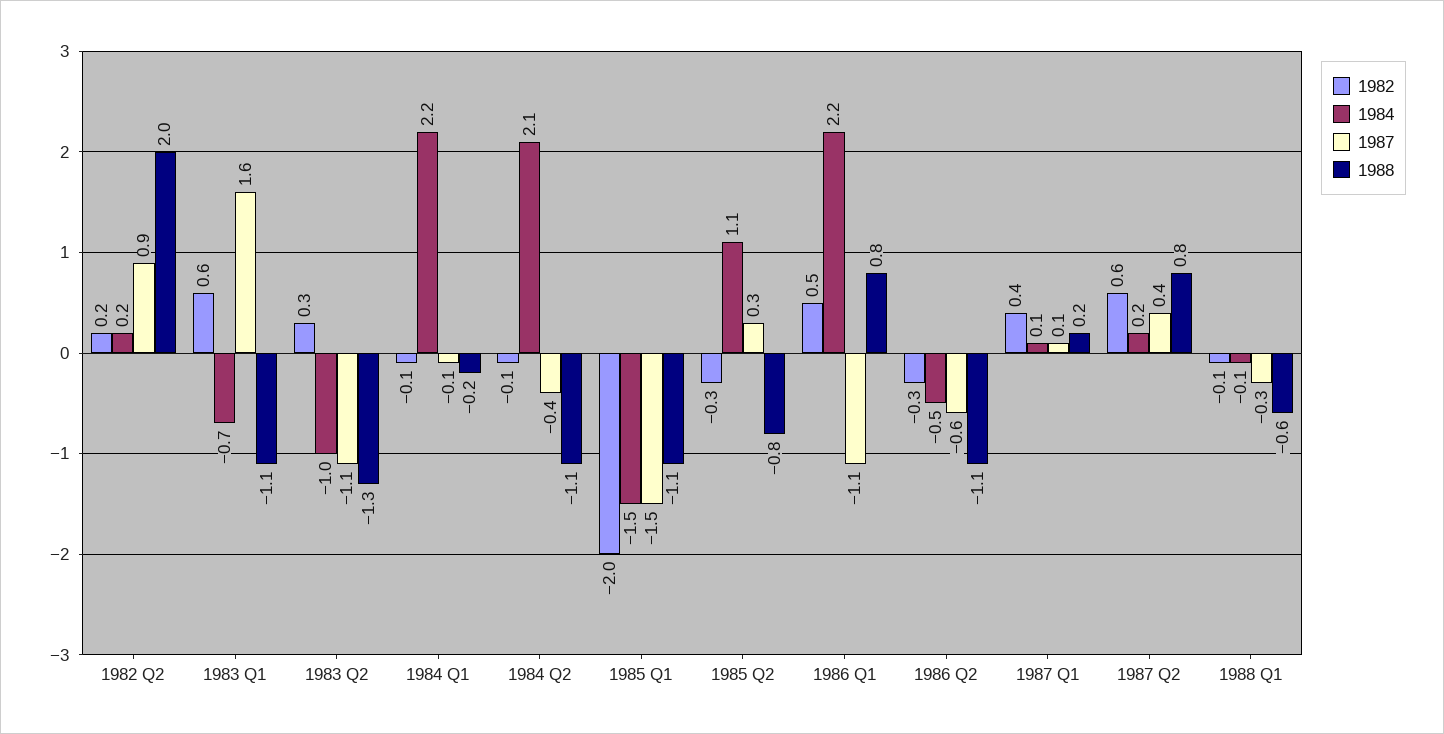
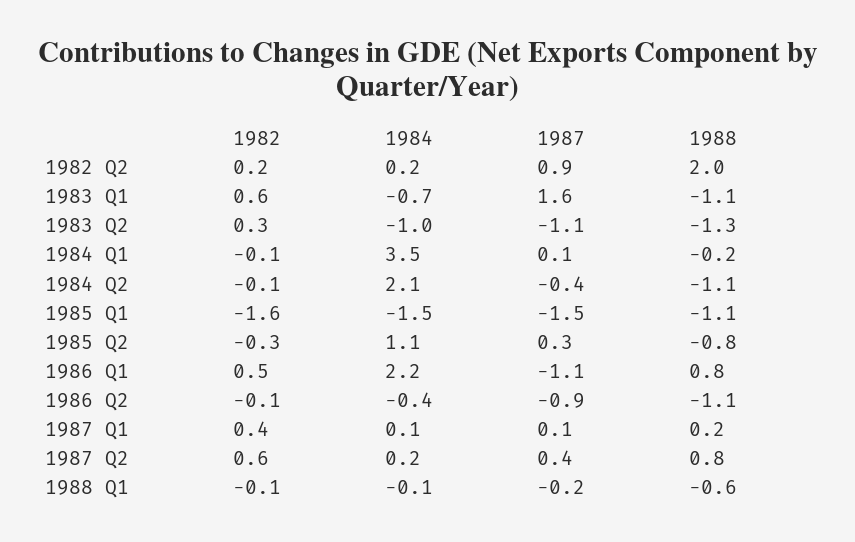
1984, 1984 Q1: 2.2 -> 3.5
1987, 1984 Q1: -0.1 -> 0.1
1982, 1985 Q1: -2 -> -1.6
1982, 1986 Q2: -0.3 -> -0.1
1984, 1986 Q2: -0.5 -> -0.4
1987, 1986 Q2: -0.6 -> -0.9
1987, 1988 Q1: -0.3 -> -0.2

